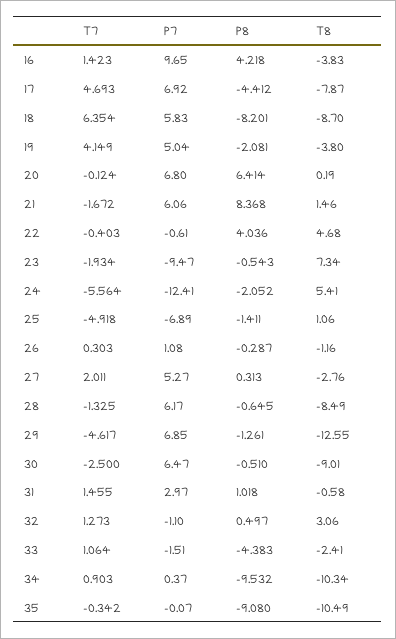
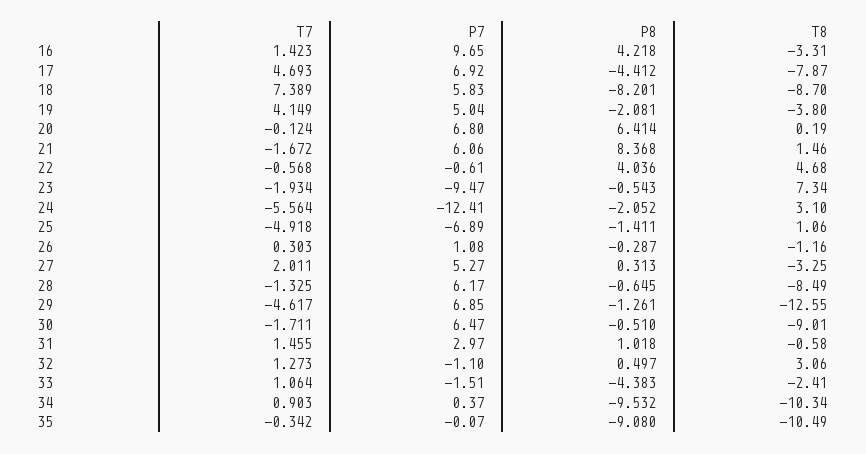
T8, 16: -3.83 -> -3.31
T7, 18: 6.354 -> 7.389
T7, 22: -0.403 -> -0.568
T8, 24: 5.41 -> 3.1
T8, 27: -2.76 -> -3.25
T7, 30: -2.5 -> -1.711

